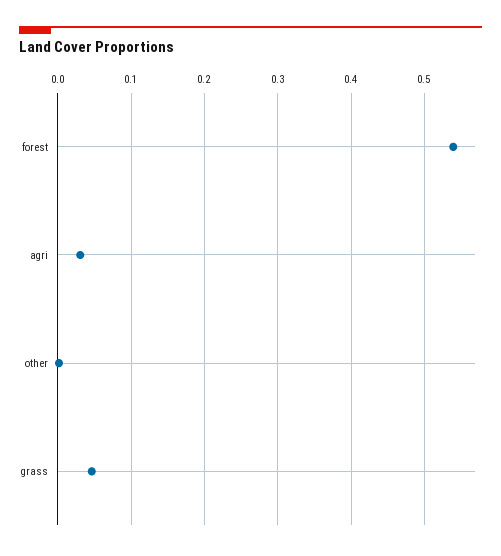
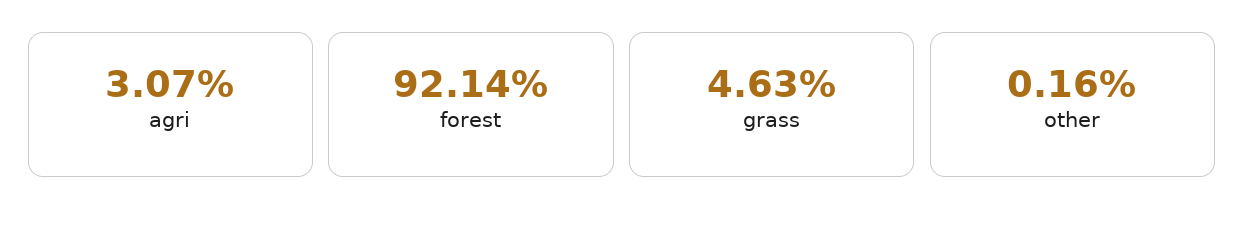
forest: 0.54 -> 0.9214

